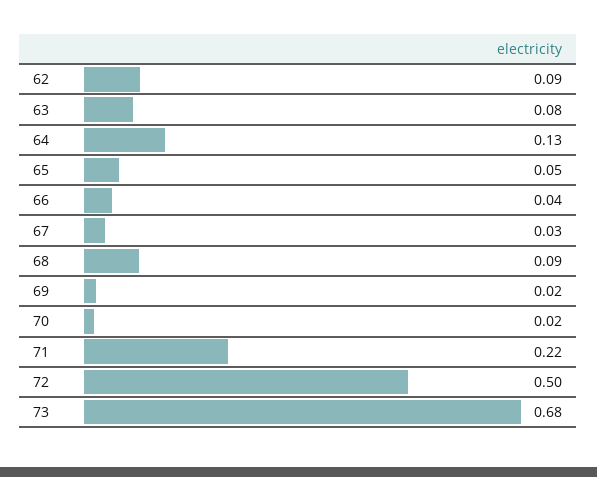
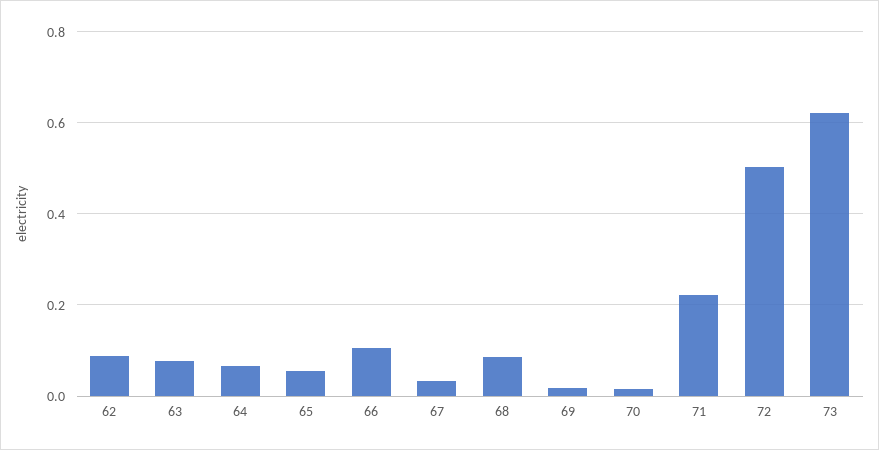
64: 0.13 -> 0.06
66: 0.04 -> 0.1
73: 0.68 -> 0.62

